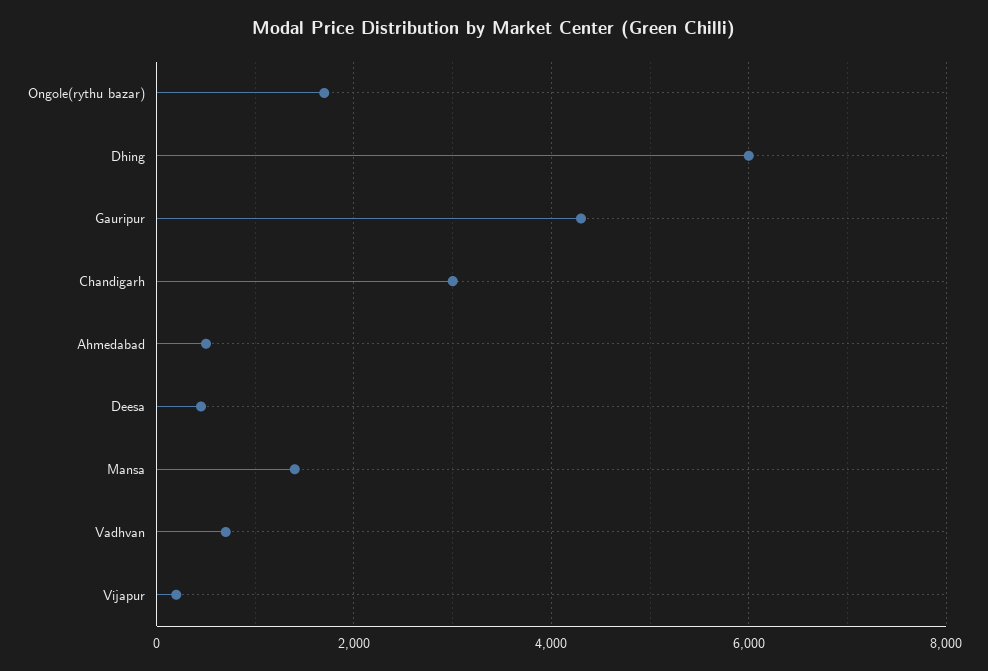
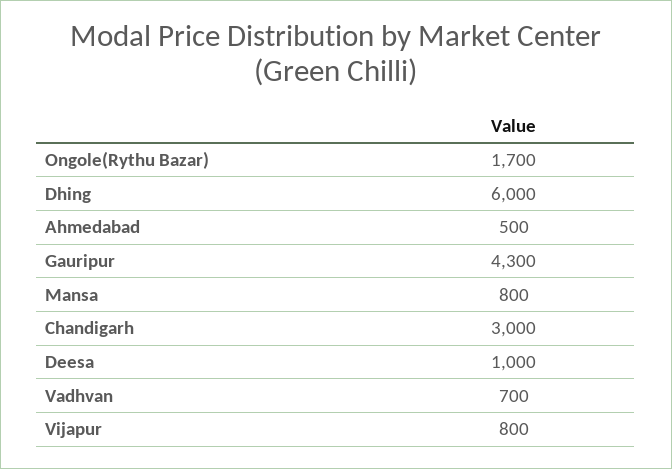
Deesa: 400 -> 1000
Mansa: 1400 -> 800
Vijapur: 200 -> 800

